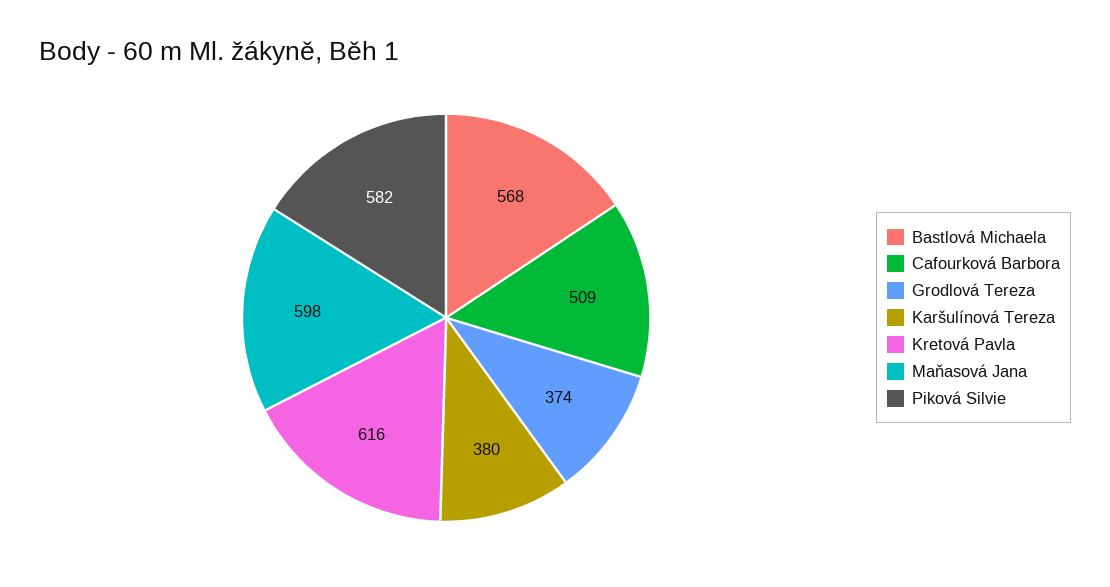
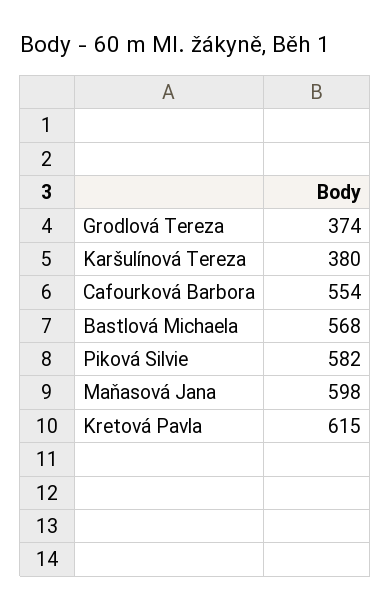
Cafourková Barbora: 509 -> 554
Kretová Pavla: 616 -> 615

